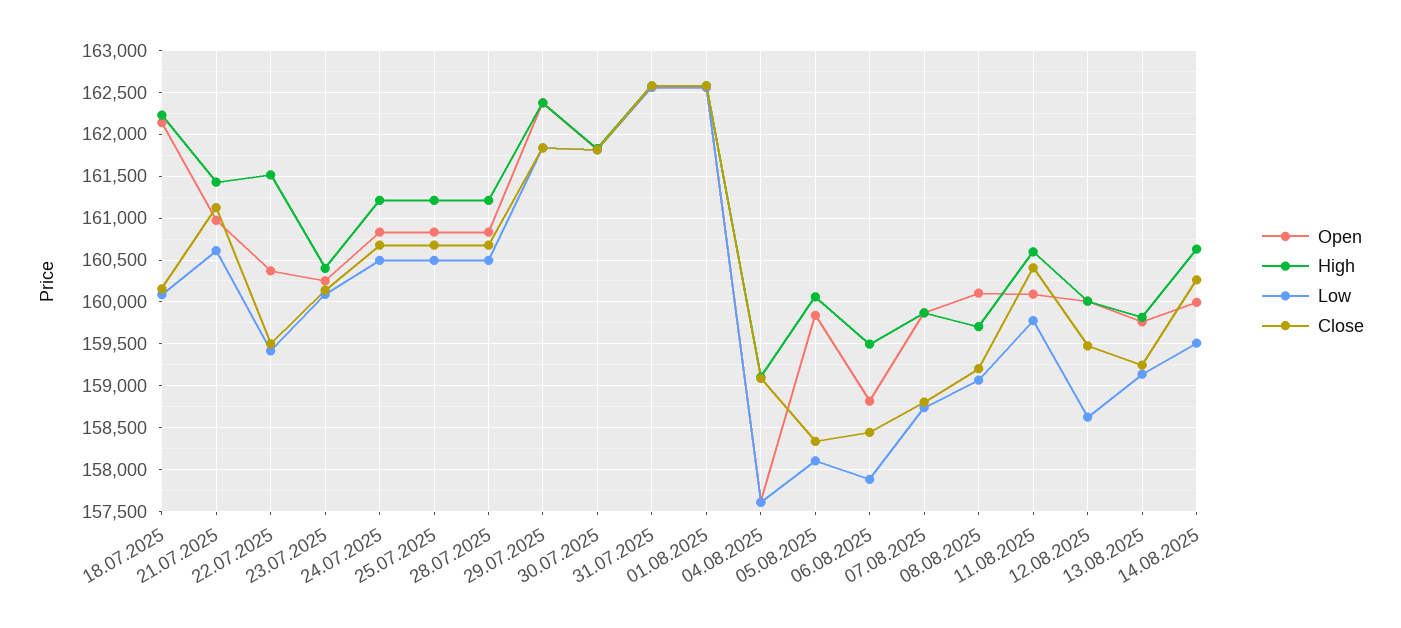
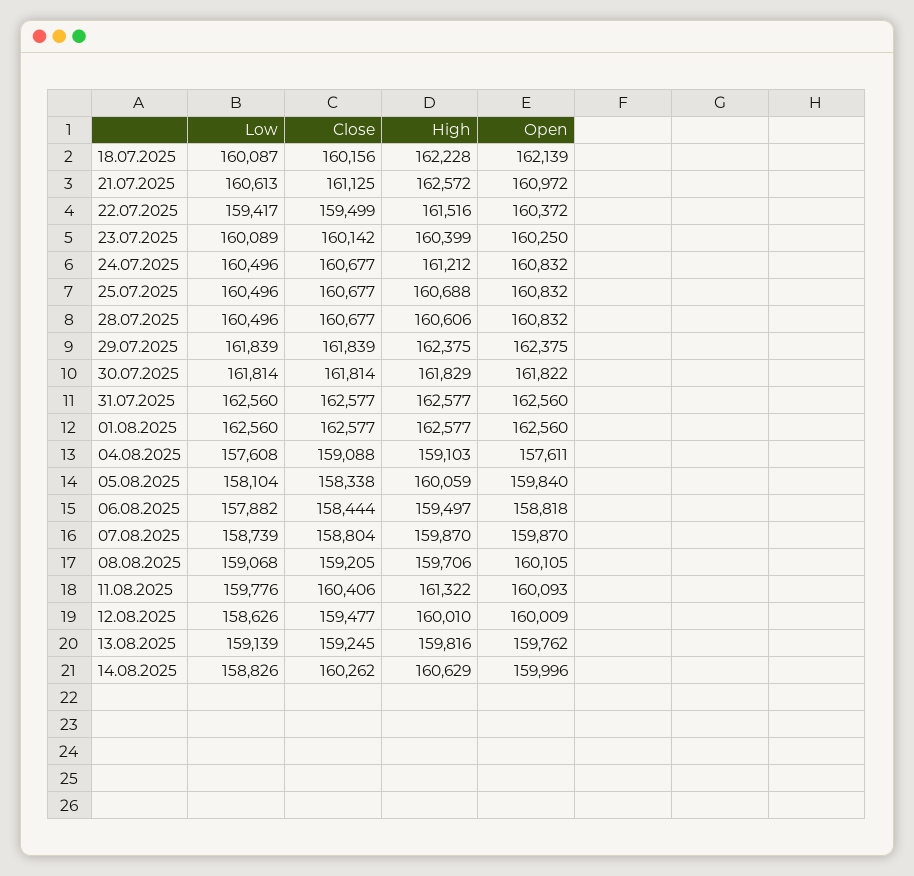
High, 21.07.2025: 161400 -> 162572
High, 25.07.2025: 161200 -> 160688
High, 28.07.2025: 161200 -> 160606
High, 11.08.2025: 160600 -> 161322
Low, 14.08.2025: 159500 -> 158826

